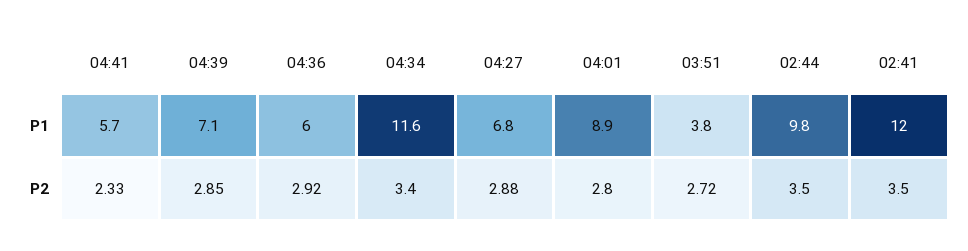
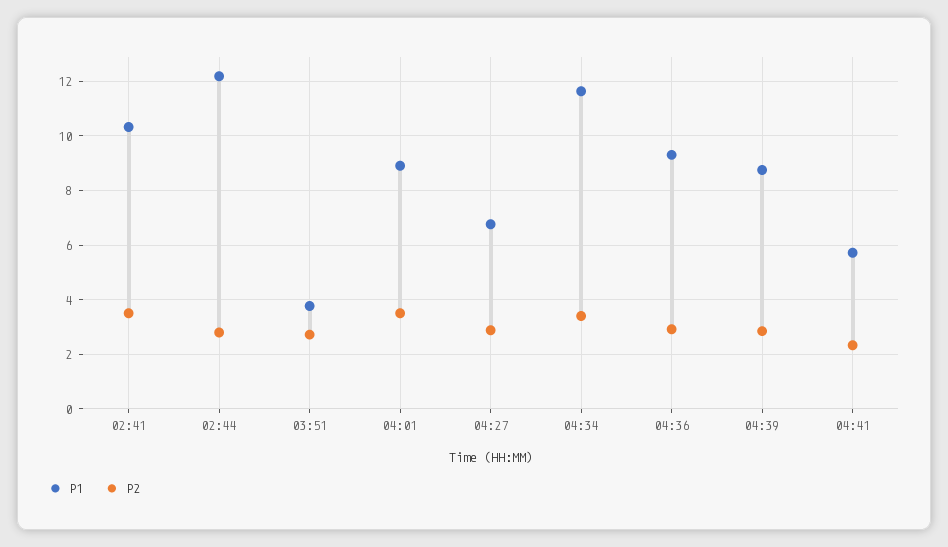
P1, 04:39: 7.1 -> 8.75
P1, 04:36: 6 -> 9.25
P1, 02:44: 9.8 -> 12.25
P1, 02:41: 12 -> 10.25
P2, 04:01: 2.8 -> 3.5
P2, 02:44: 3.5 -> 2.75

